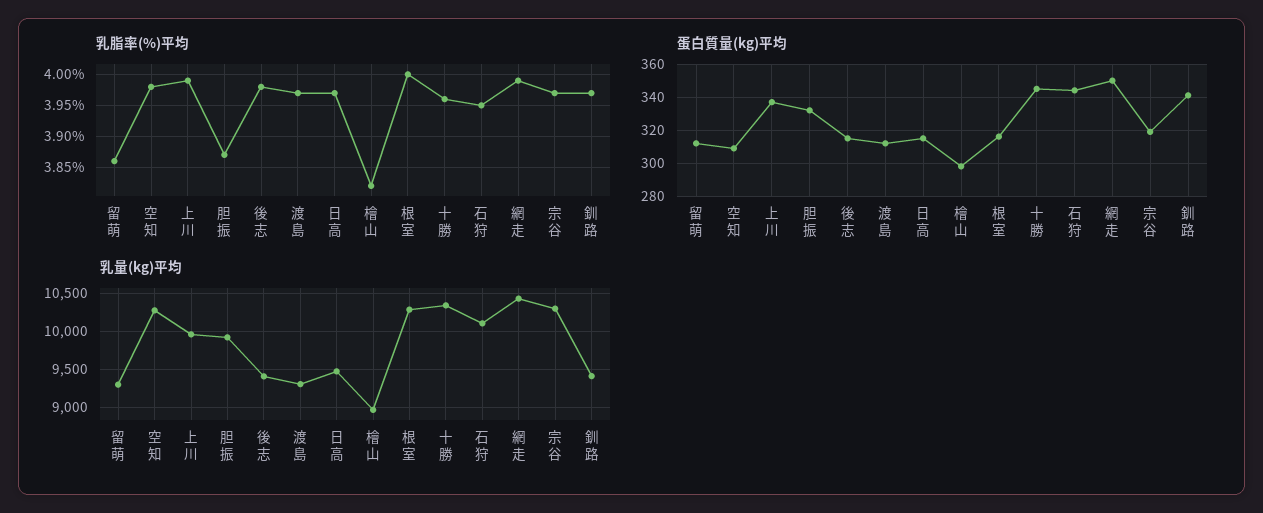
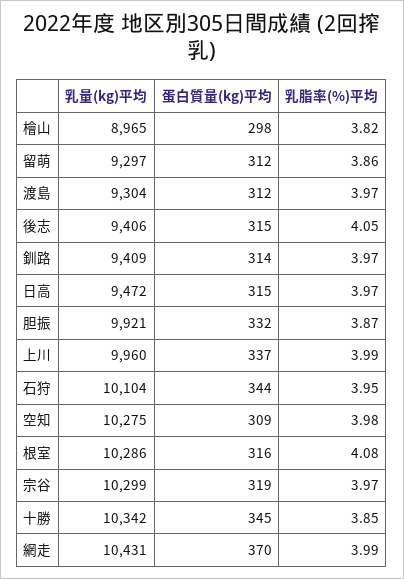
乳脂率(%)平均, 後志: 3.98 -> 4.05
乳脂率(%)平均, 根室: 4 -> 4.08
乳脂率(%)平均, 十勝: 3.96 -> 3.85
蛋白質量(kg)平均, 網走: 350 -> 370
蛋白質量(kg)平均, 釧路: 340 -> 314

